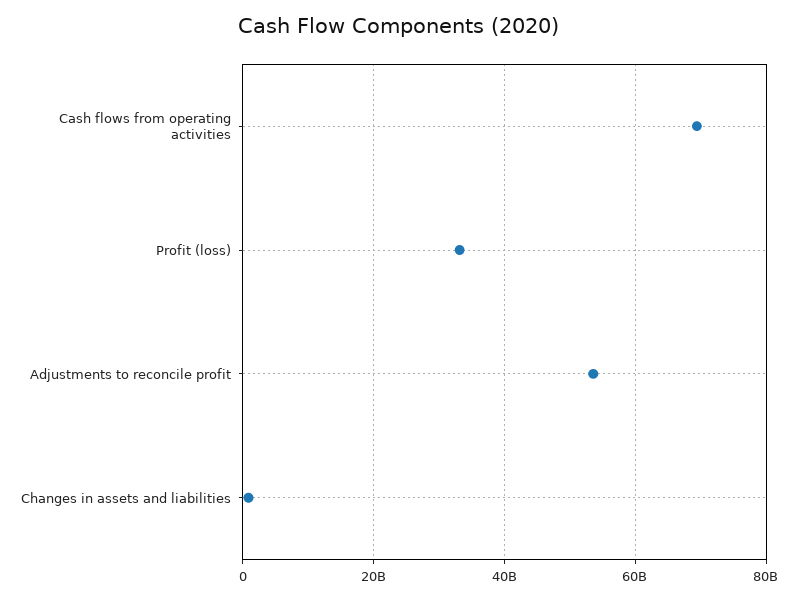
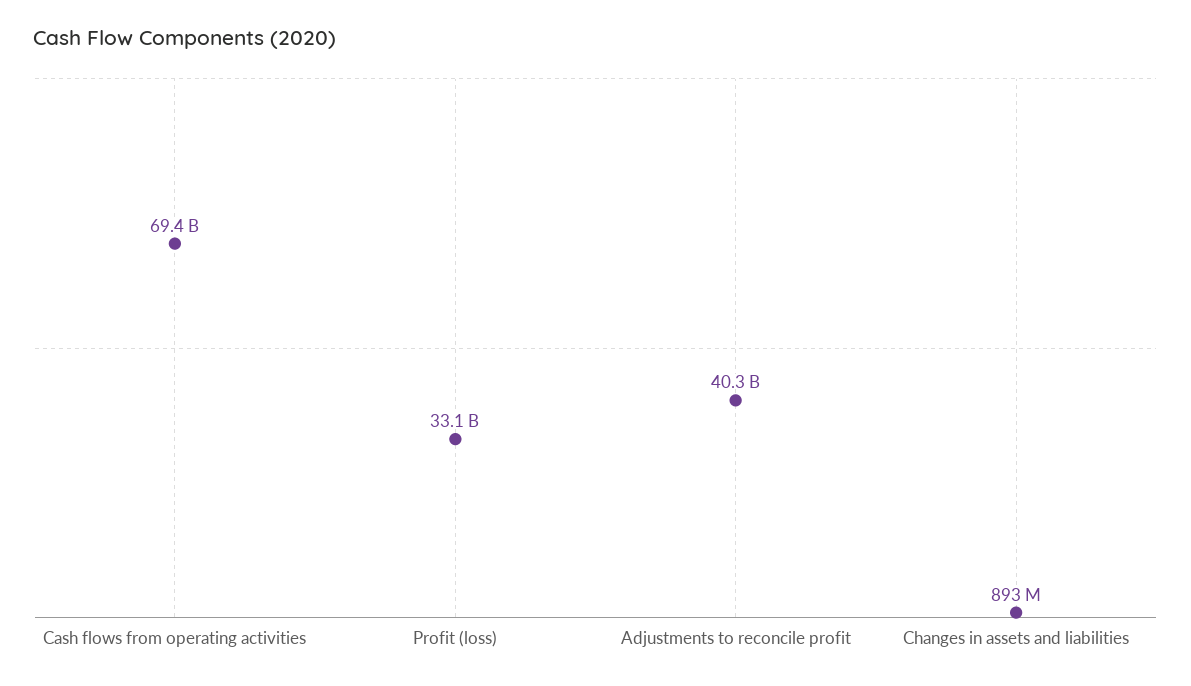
Adjustments to reconcile profit: 54000000000 -> 40300000000

